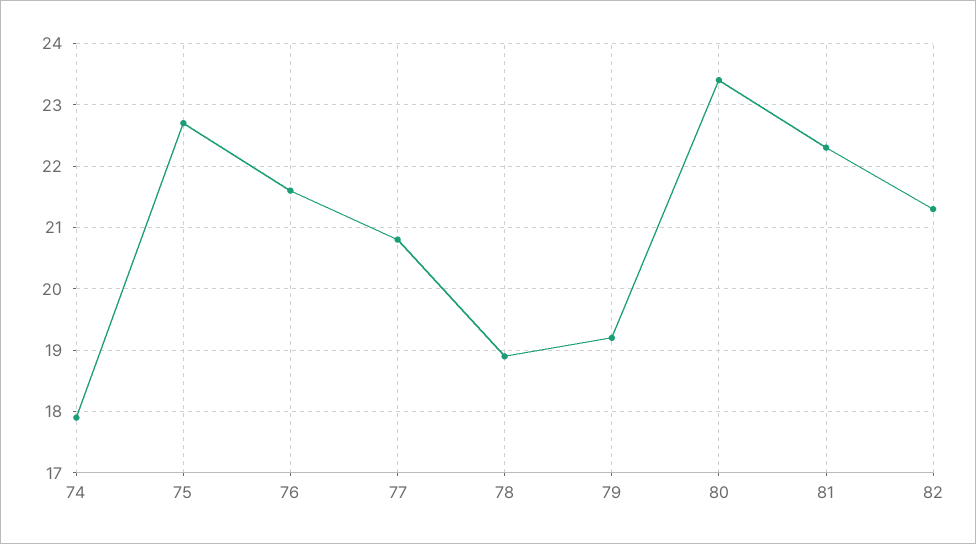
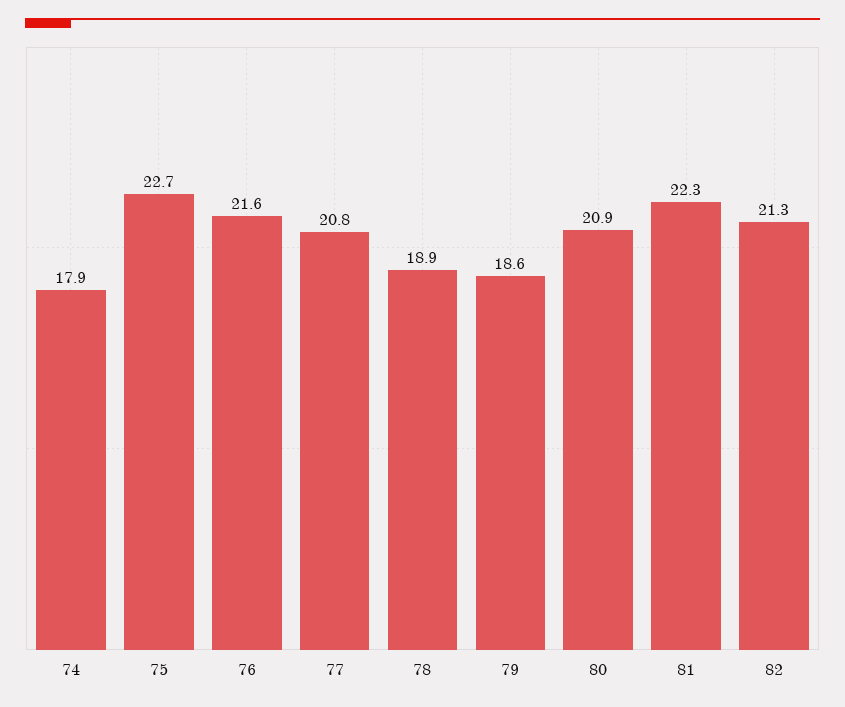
79: 19.2 -> 18.6
80: 23.4 -> 20.9

